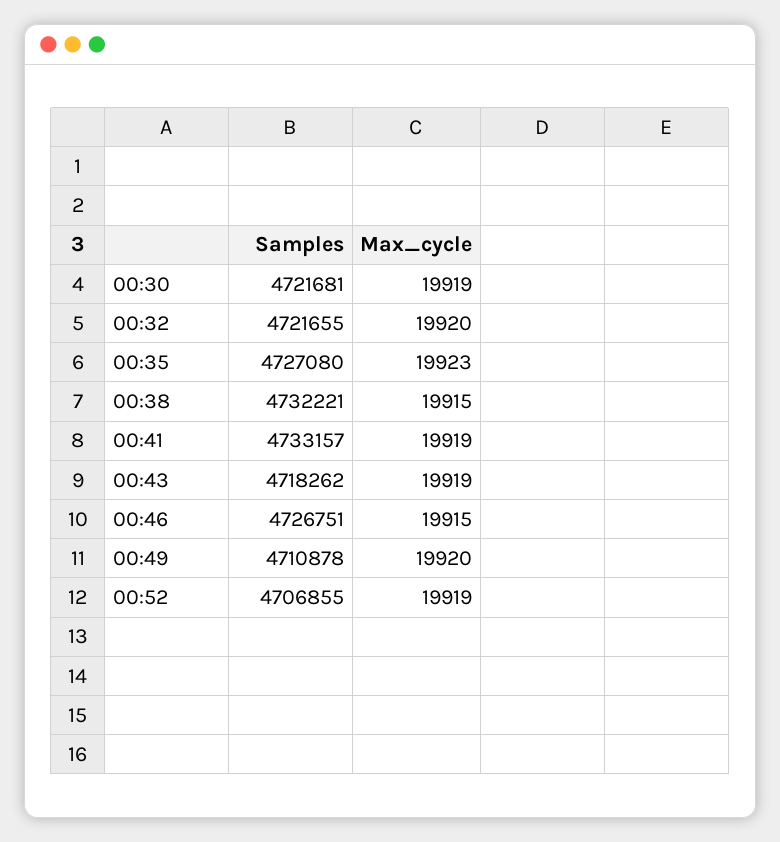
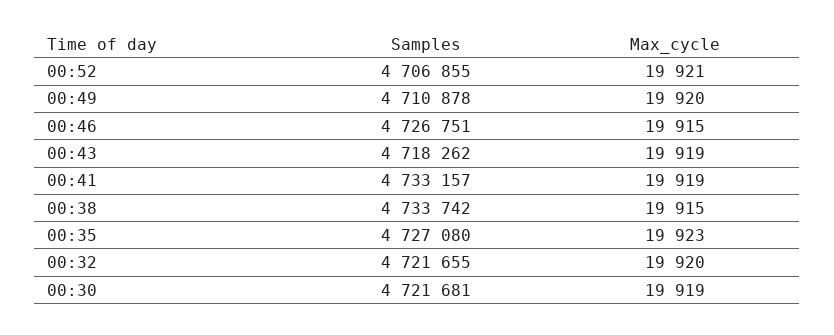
Samples, 00:38: 4732221 -> 4733742
Max_cycle, 00:52: 19919 -> 19921

